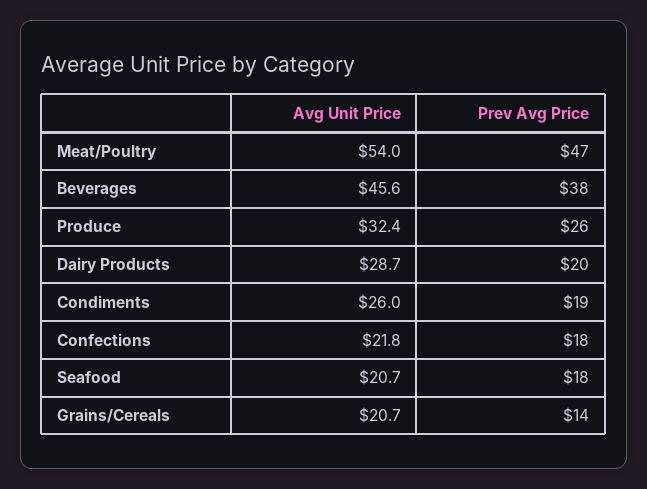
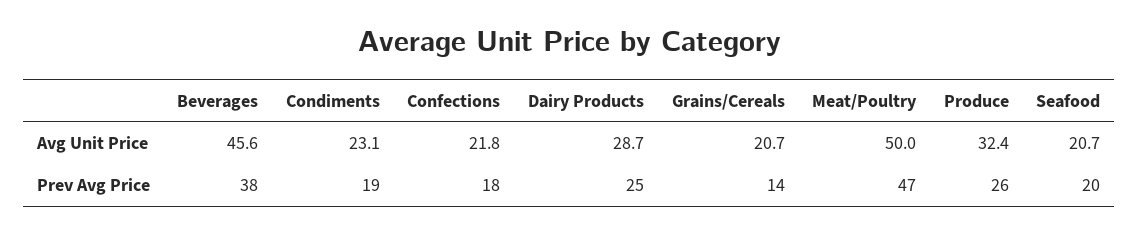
Avg Unit Price, Meat/Poultry: 54 -> 50
Prev Avg Price, Dairy Products: 20 -> 25
Avg Unit Price, Condiments: 26 -> 23.1
Prev Avg Price, Seafood: 18 -> 20

